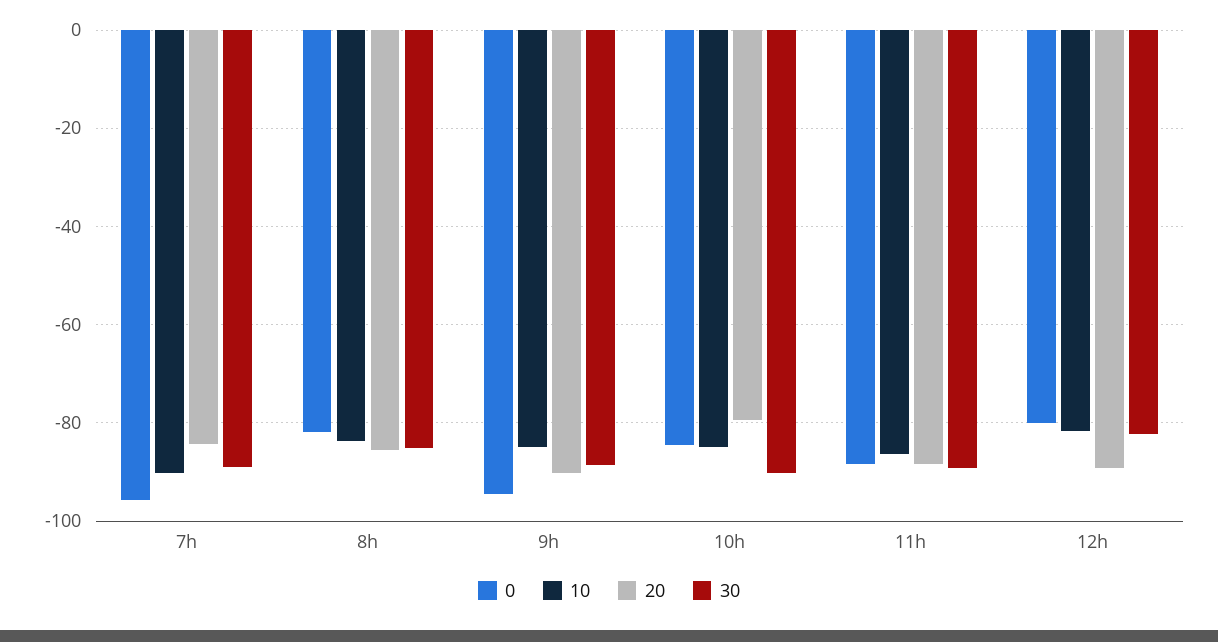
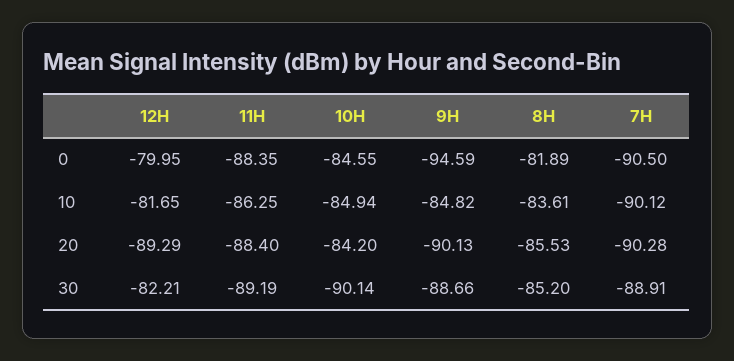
0, 7h: -96 -> -90.5
20, 7h: -84 -> -90.28
20, 10h: -80 -> -84.2

